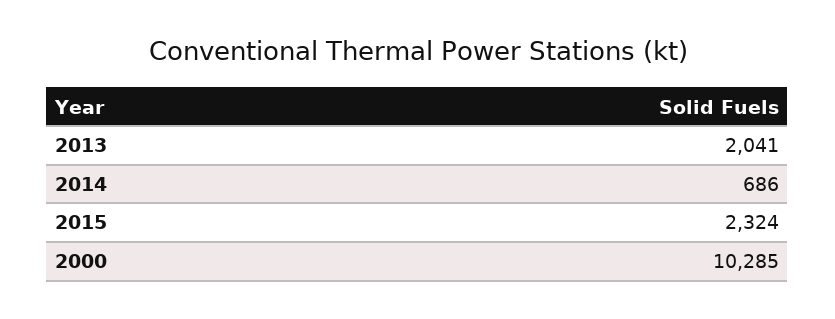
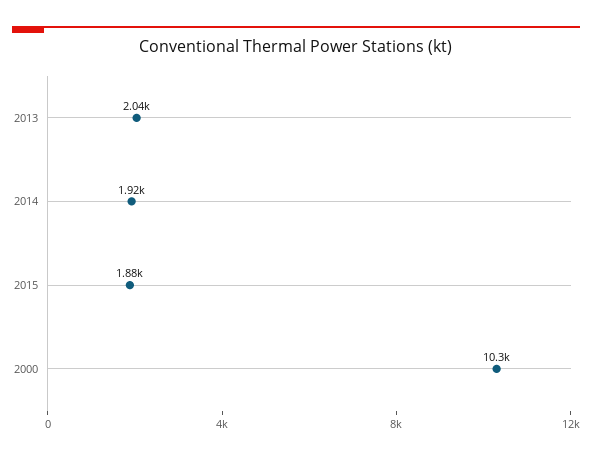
2014: 686 -> 1920
2015: 2324 -> 1880

